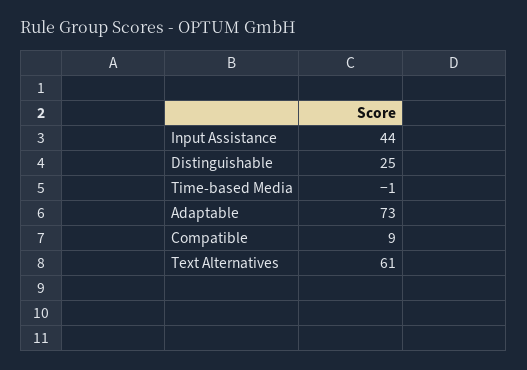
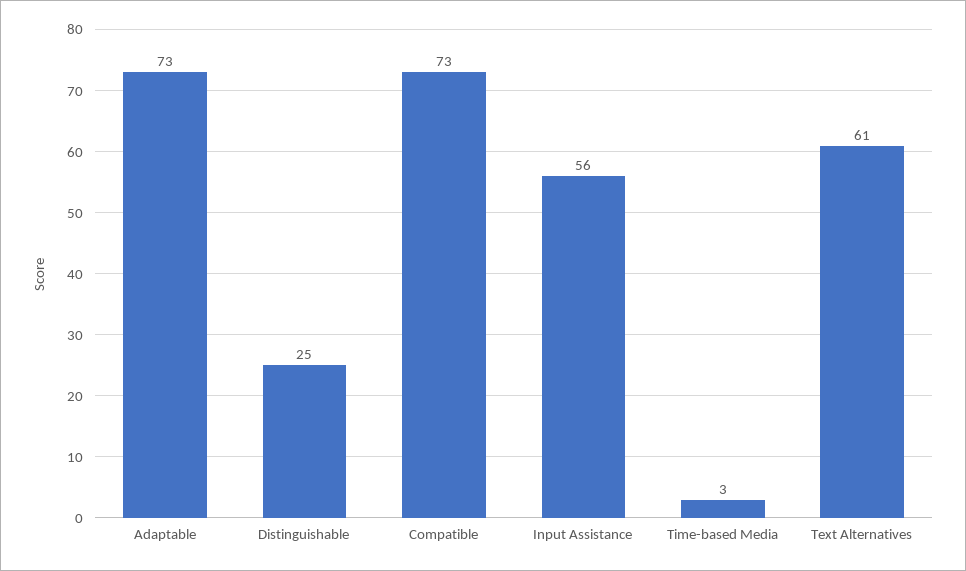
Input Assistance: 44 -> 56
Time-based Media: -1 -> 3
Compatible: 9 -> 73

